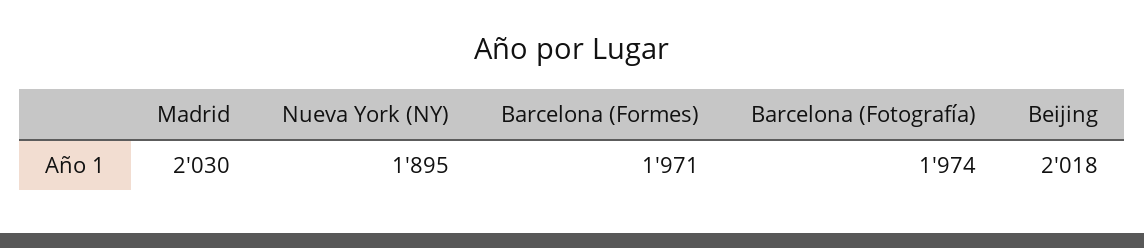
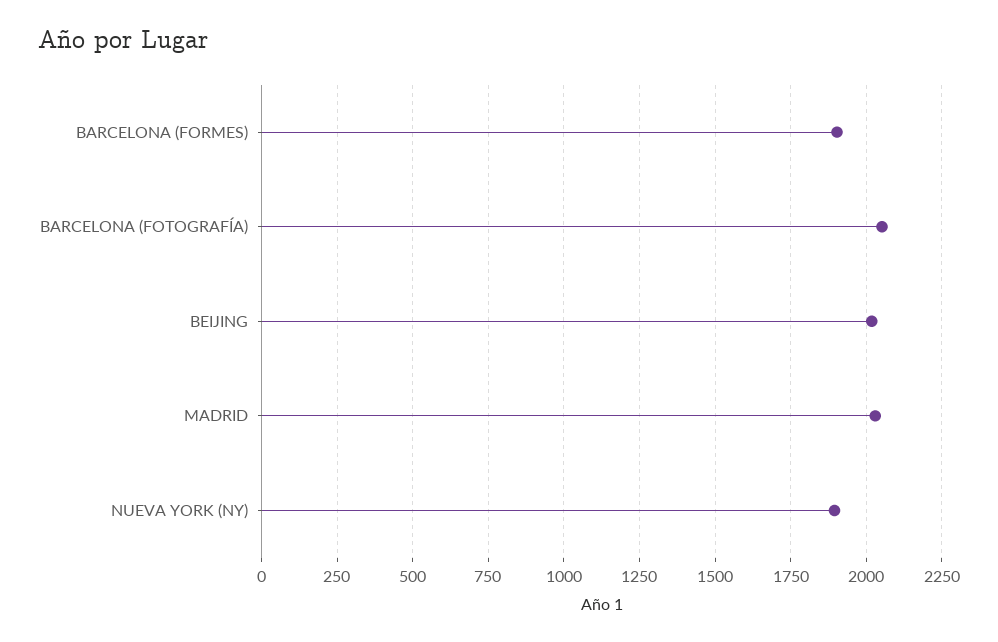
Barcelona (Formes): 1971 -> 1900
Barcelona (Fotografía): 1974 -> 2050

